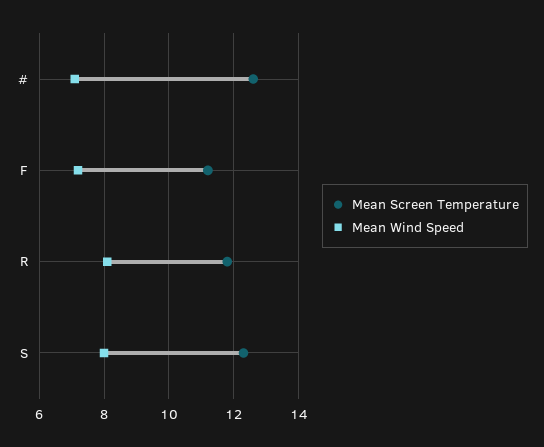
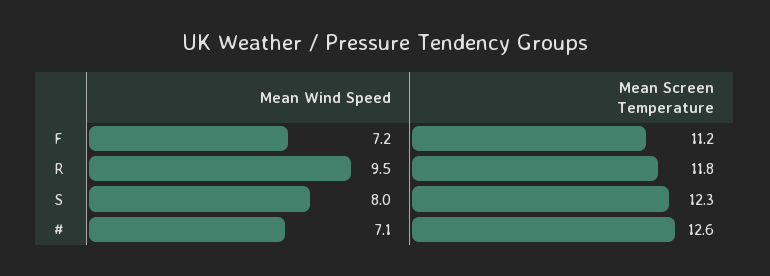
Mean Wind Speed, R: 8 -> 9.5

